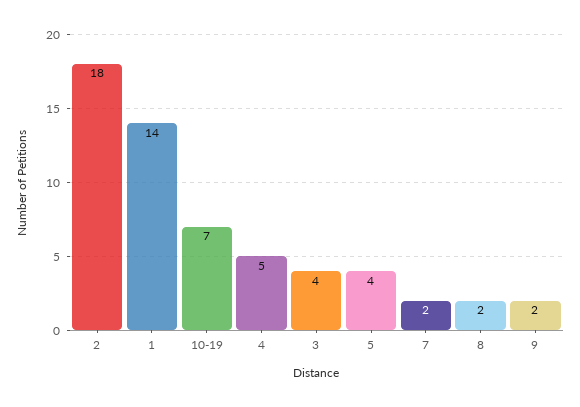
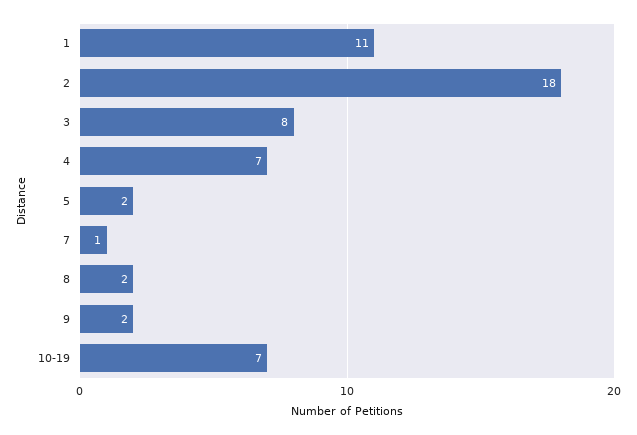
1: 14 -> 11
4: 5 -> 7
3: 4 -> 8
5: 4 -> 2
7: 2 -> 1

